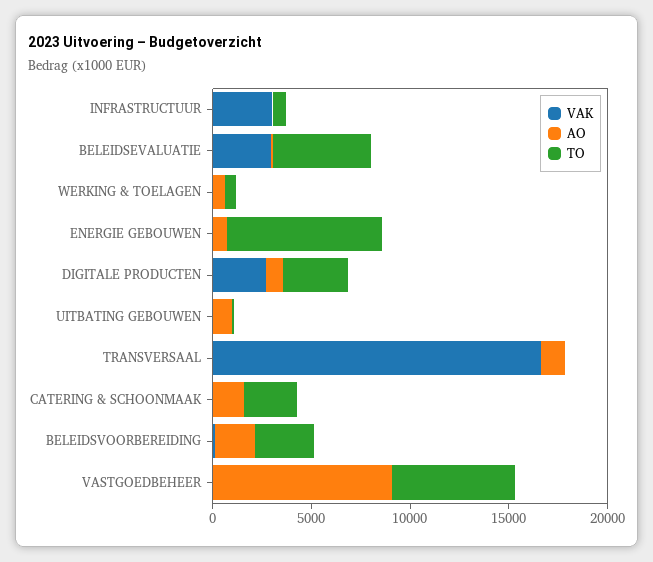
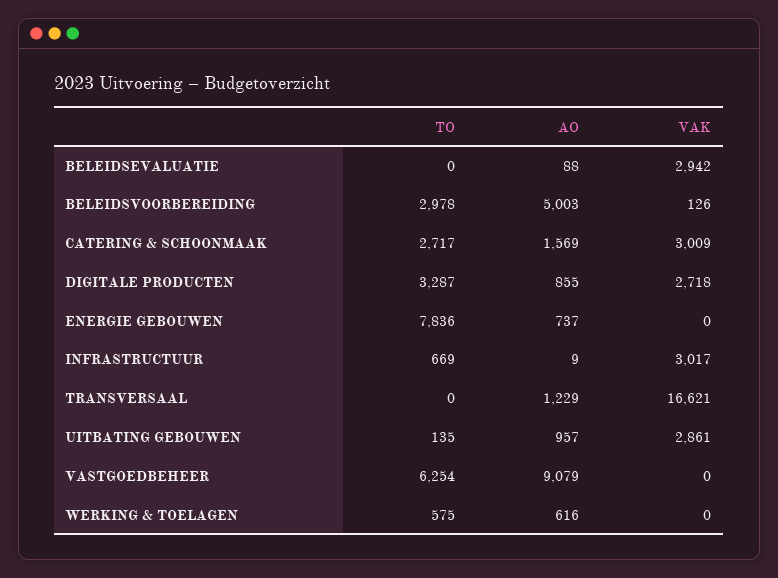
TO, BELEIDSEVALUATIE: 5000 -> 0
VAK, UITBATING GEBOUWEN: 0 -> 2861
VAK, CATERING & SCHOONMAAK: 0 -> 3009
AO, BELEIDSVOORBEREIDING: 2000 -> 5003

